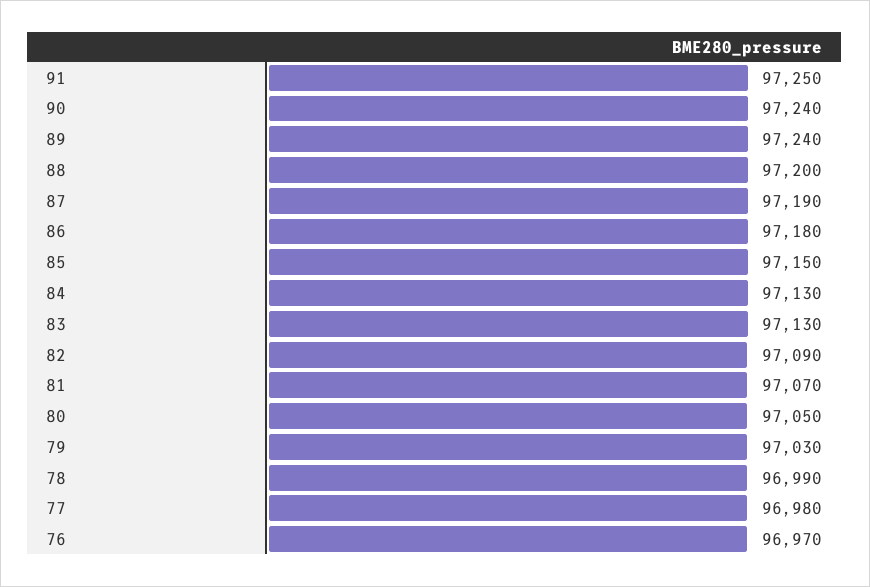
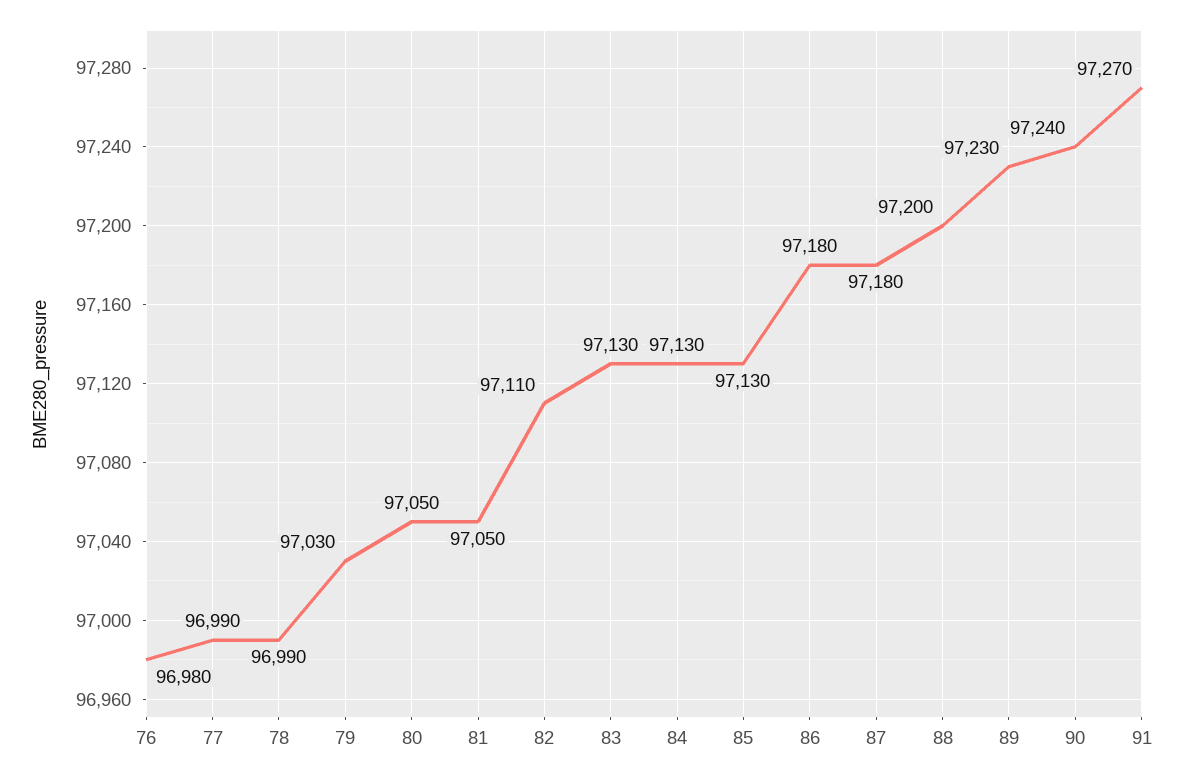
91: 97250 -> 97270
89: 97240 -> 97230
87: 97190 -> 97180
85: 97150 -> 97130
82: 97090 -> 97110
81: 97070 -> 97050
77: 96980 -> 96990
76: 96970 -> 96980

